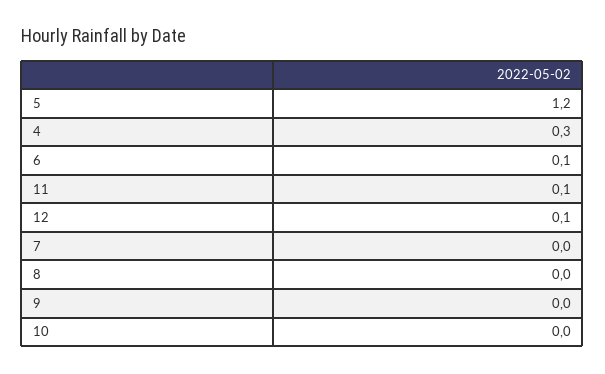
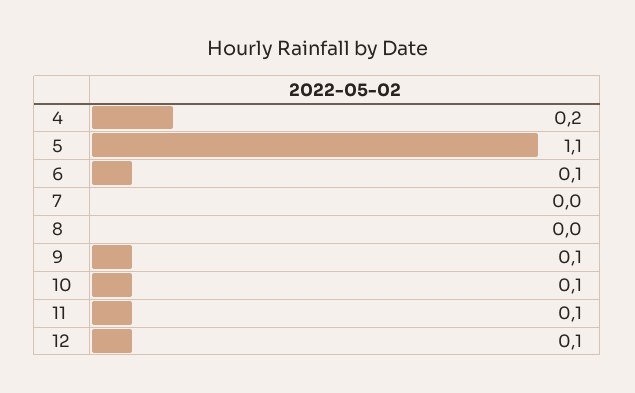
5: 1.2 -> 1.1
4: 0.3 -> 0.2
9: 0 -> 0.1
10: 0 -> 0.1

